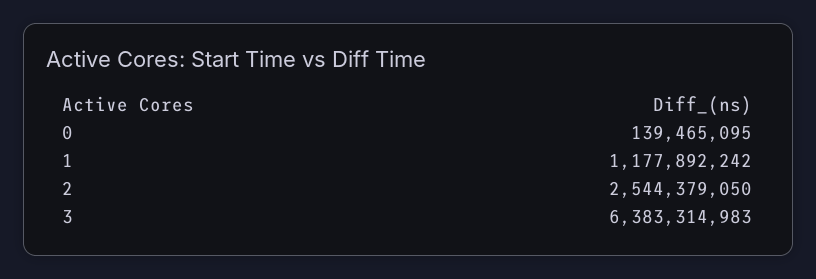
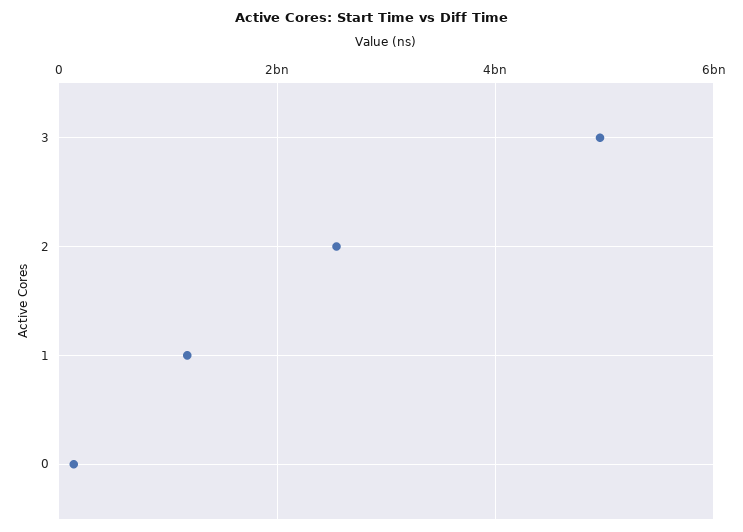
3: 6383314983 -> 5000000000

